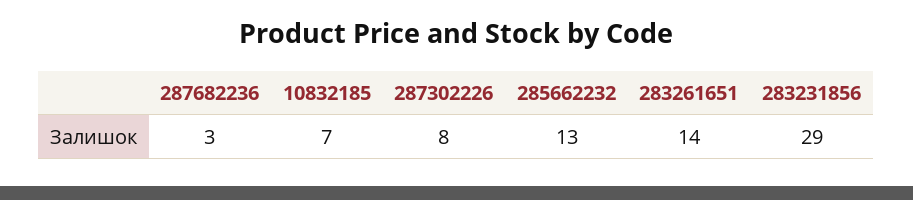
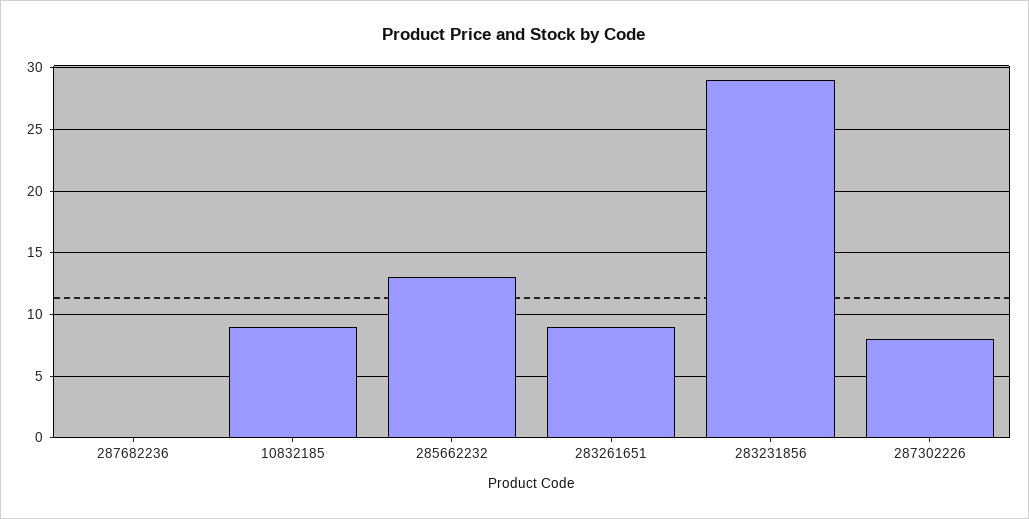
287682236: 3 -> 0
10832185: 7 -> 9
283261651: 14 -> 9

